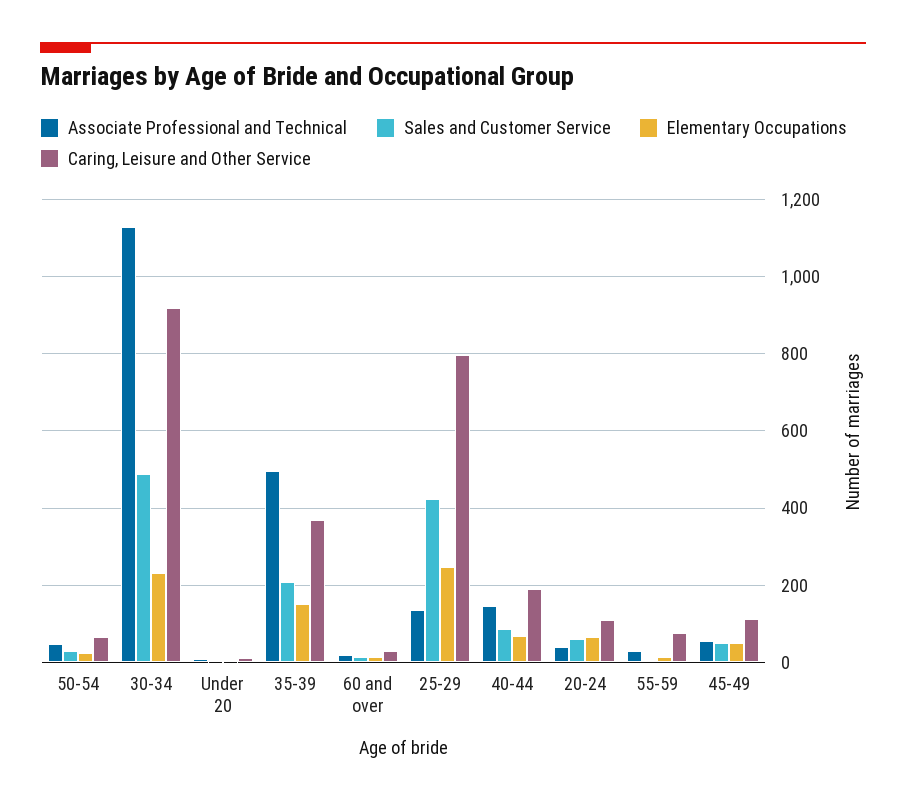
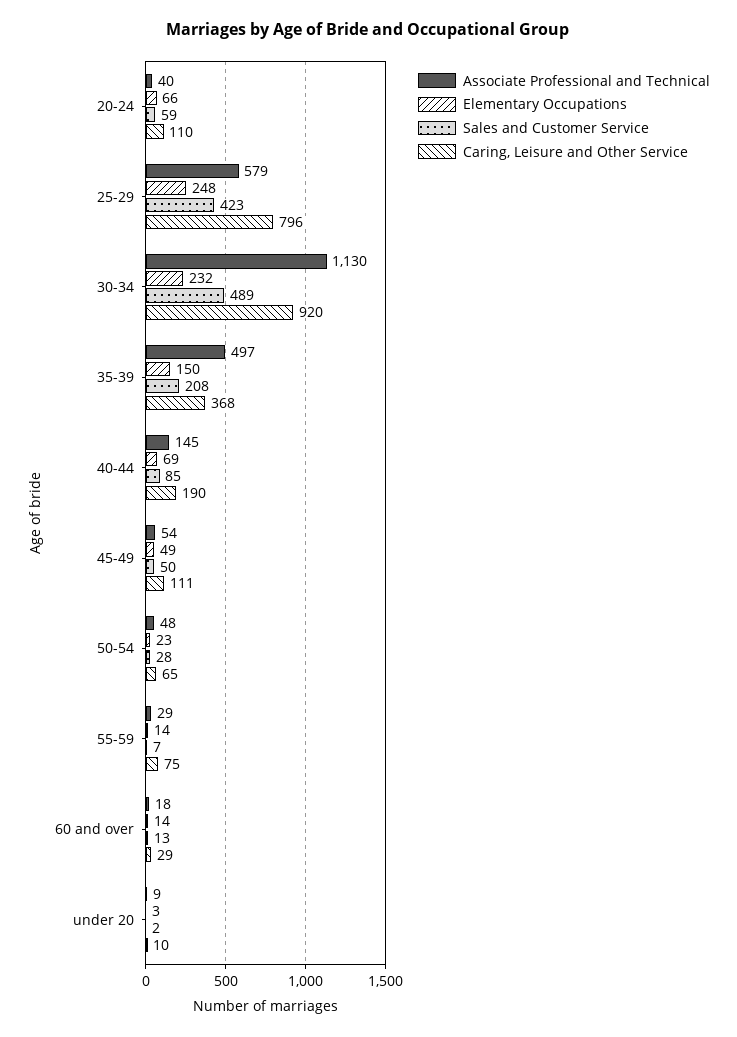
Associate Professional and Technical, 25-29: 140 -> 579

